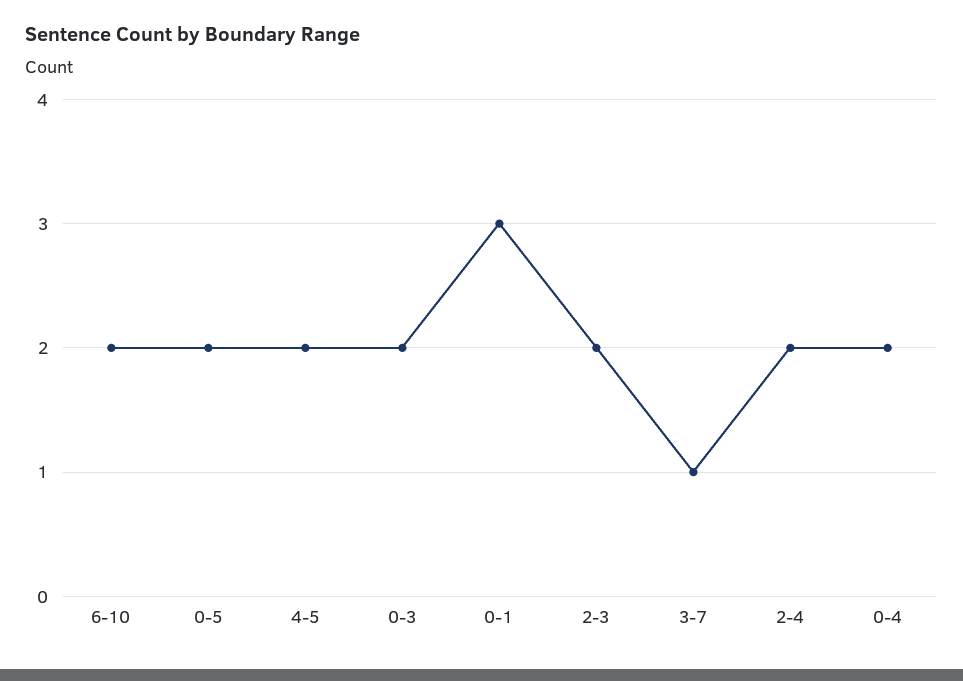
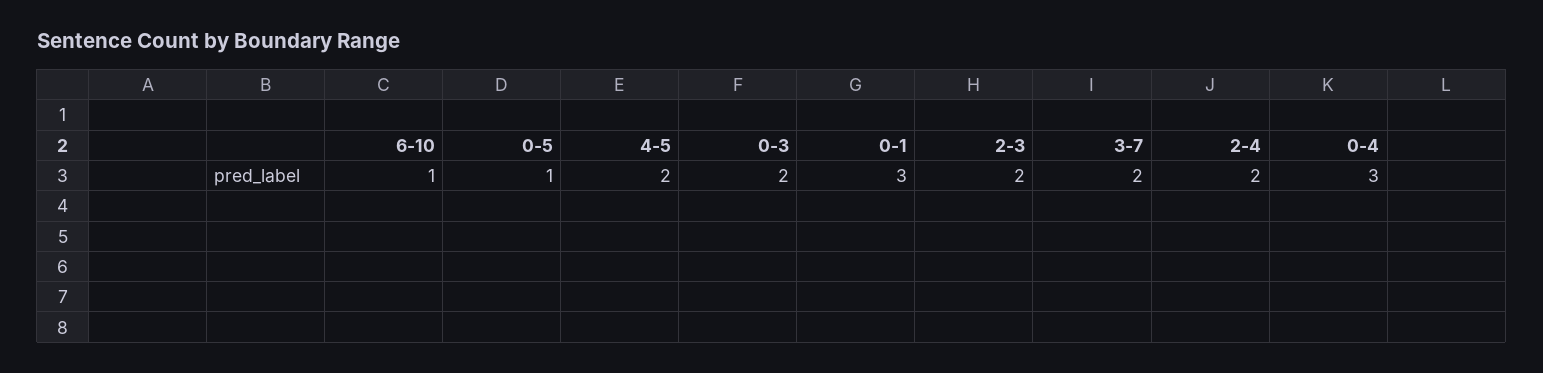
6-10: 2 -> 1
0-5: 2 -> 1
3-7: 1 -> 2
0-4: 2 -> 3

